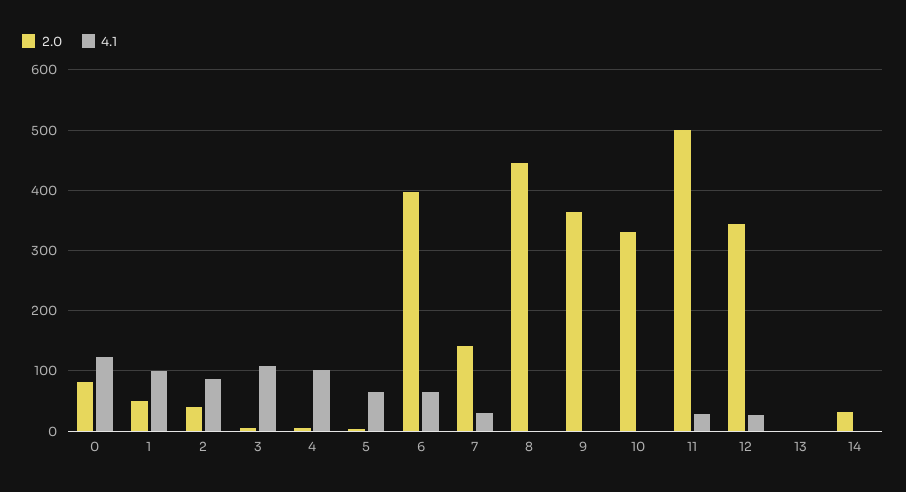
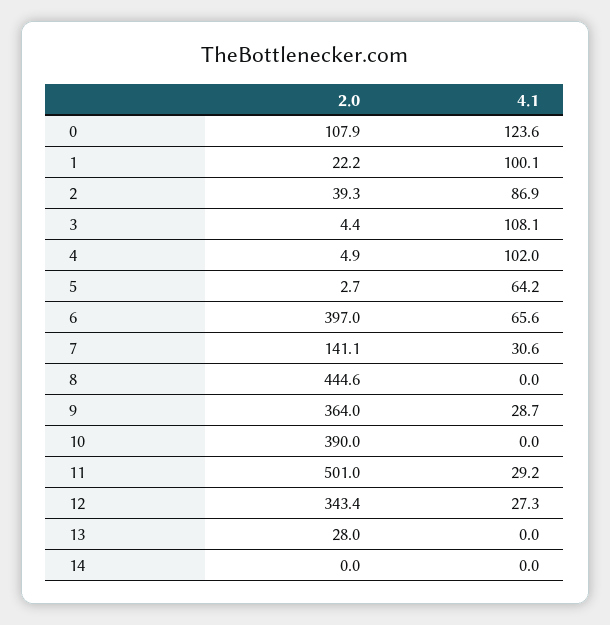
2.0, 0: 80 -> 107.9
2.0, 1: 50 -> 22.2
4.1, 9: 0 -> 28.7
2.0, 10: 330 -> 390
2.0, 13: 0 -> 28
2.0, 14: 30 -> 0

